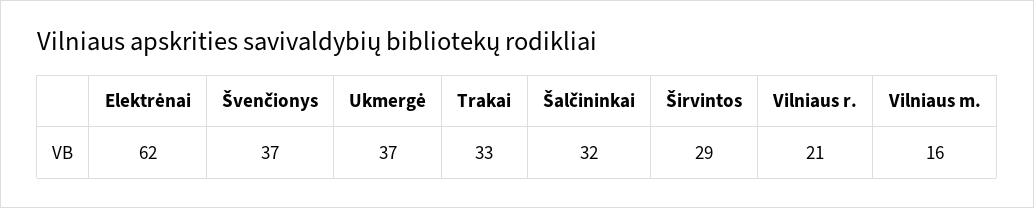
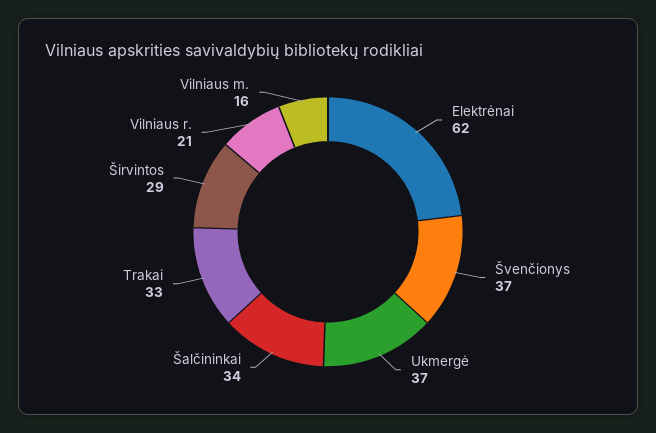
Šalčininkai: 32 -> 34

